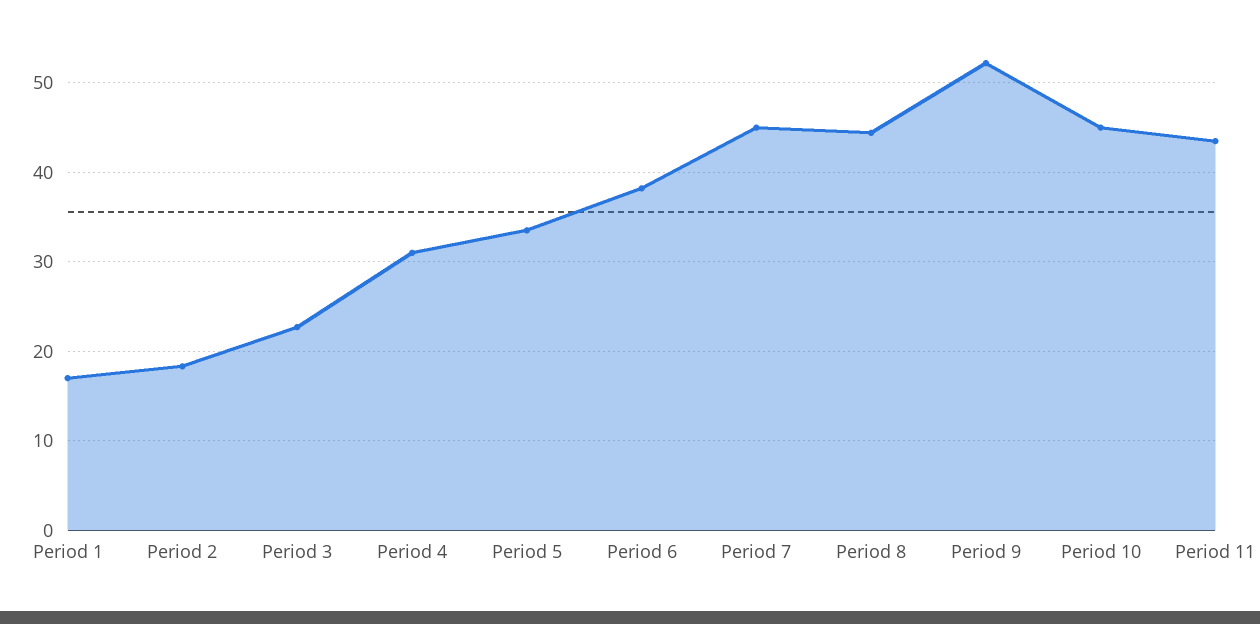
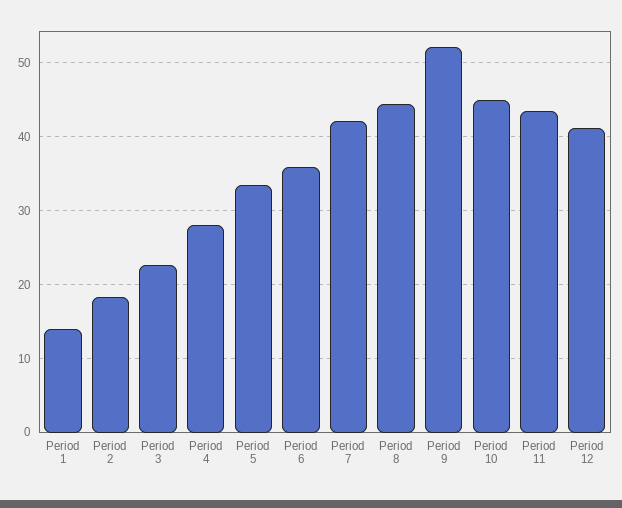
Period 1: 17 -> 14
Period 4: 31 -> 28
Period 6: 38 -> 36
Period 7: 45 -> 42
Period 12: none -> 41

